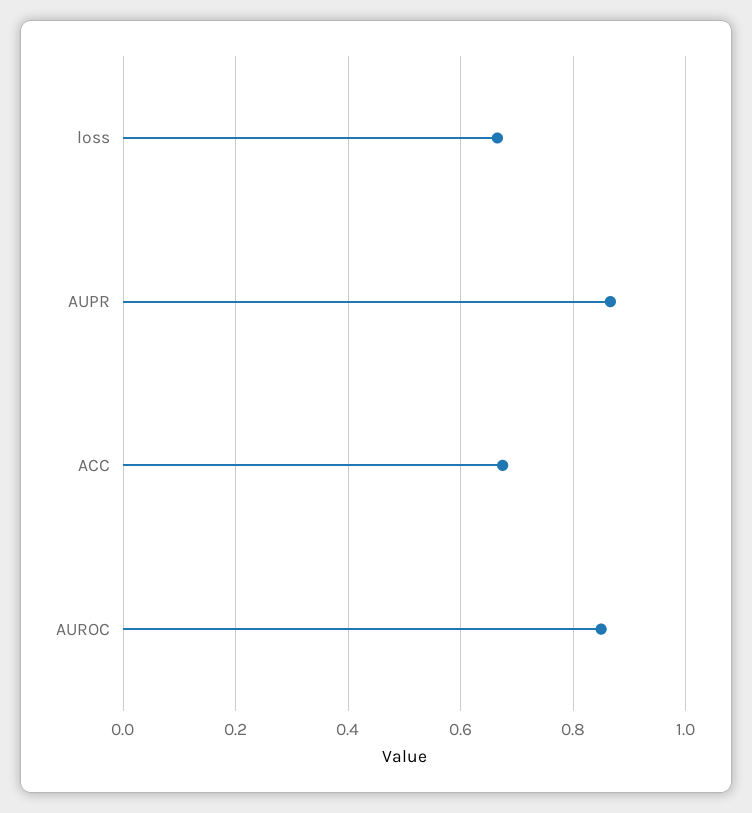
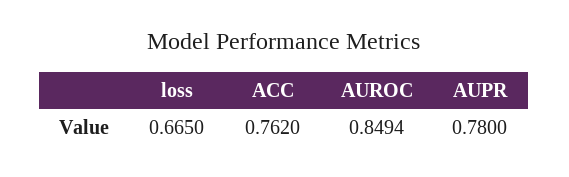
AUPR: 0.86 -> 0.78
ACC: 0.68 -> 0.762

